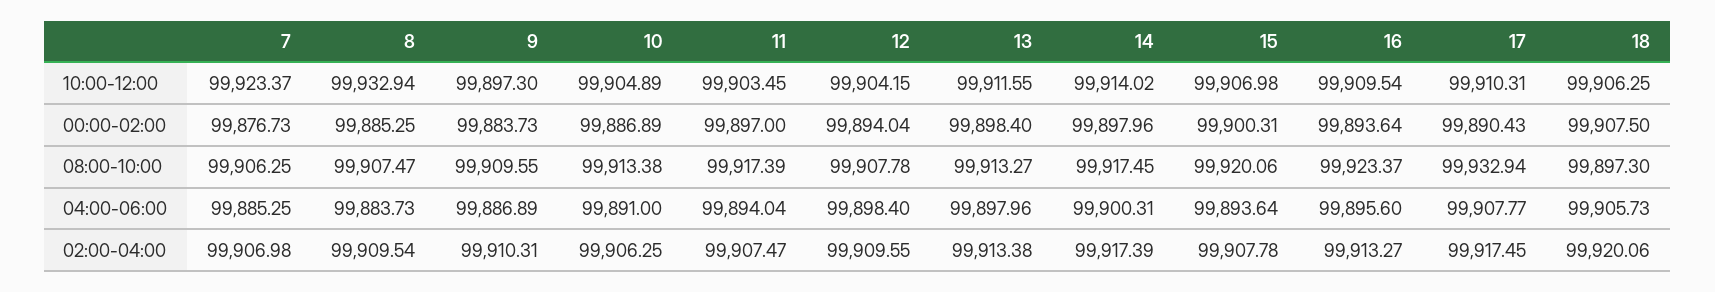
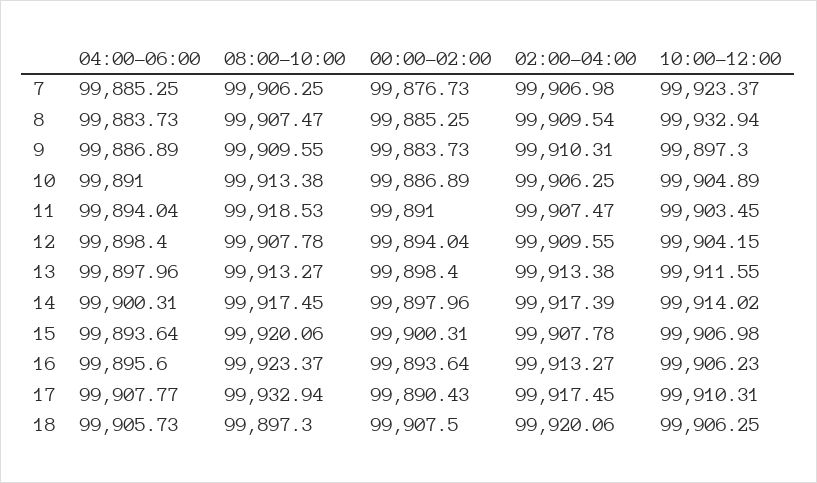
16, 10:00-12:00: 99909.54 -> 99906.23
11, 00:00-02:00: 99897 -> 99891
11, 08:00-10:00: 99917.39 -> 99918.53

